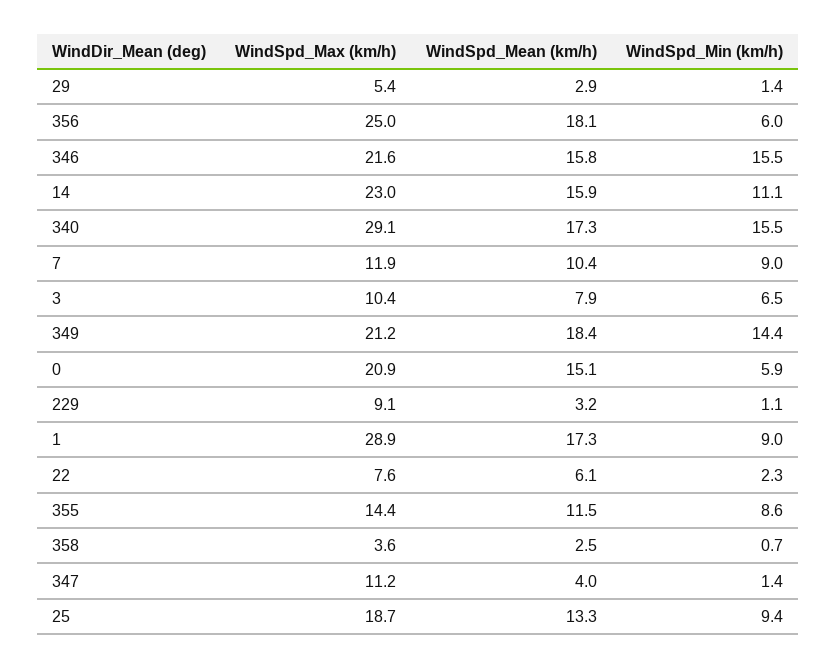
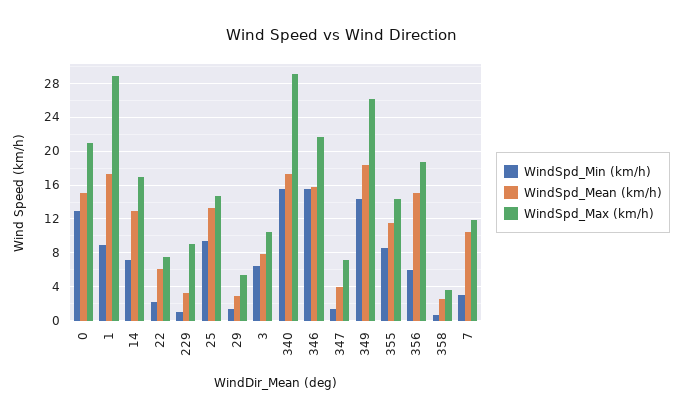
WindSpd_Max (km/h), 356: 25 -> 19
WindSpd_Mean (km/h), 356: 18.1 -> 15
WindSpd_Max (km/h), 14: 23 -> 17
WindSpd_Mean (km/h), 14: 15.9 -> 13
WindSpd_Min (km/h), 14: 11.1 -> 7
WindSpd_Min (km/h), 7: 9 -> 3
WindSpd_Max (km/h), 349: 21.2 -> 26
WindSpd_Min (km/h), 0: 5.9 -> 13
WindSpd_Max (km/h), 347: 11.2 -> 7
WindSpd_Max (km/h), 25: 18.7 -> 15

